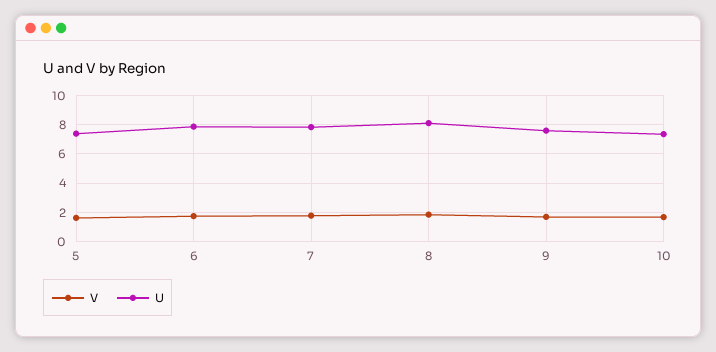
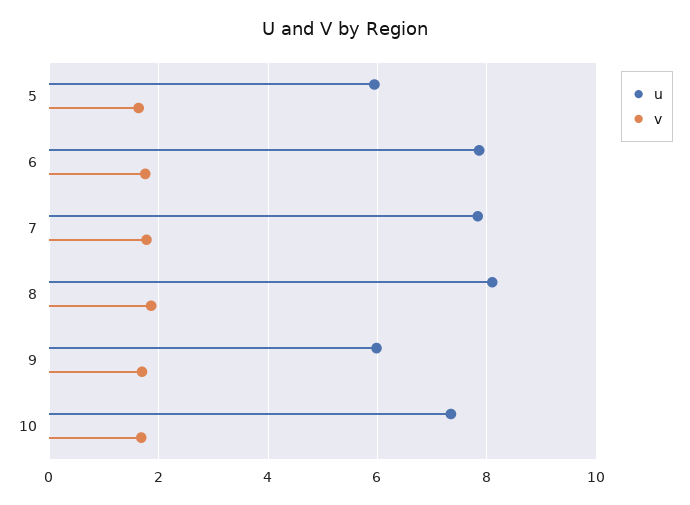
U, 5: 7.5 -> 6
U, 9: 7.5 -> 6

